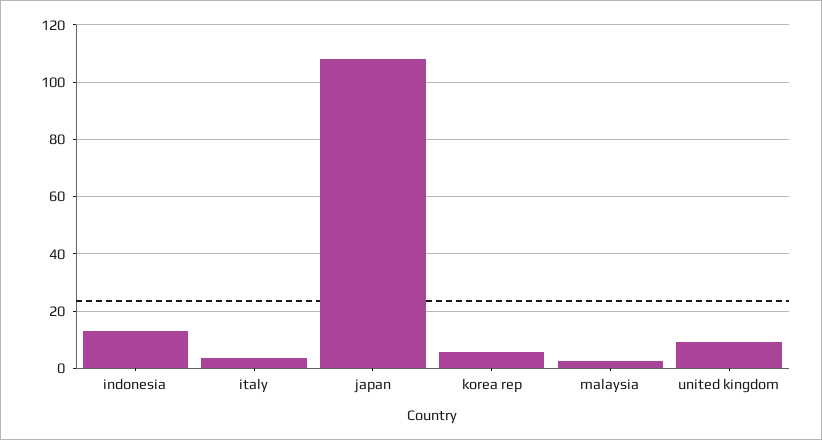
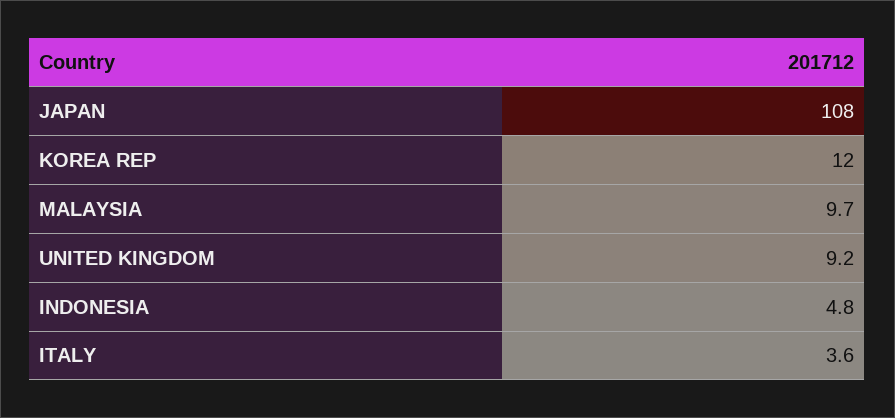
indonesia: 12.5 -> 4.8
korea rep: 5 -> 12
malaysia: 2.5 -> 9.7

